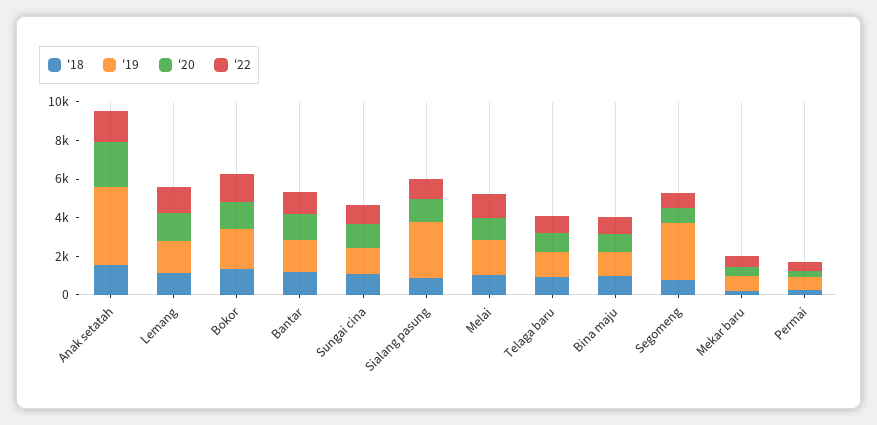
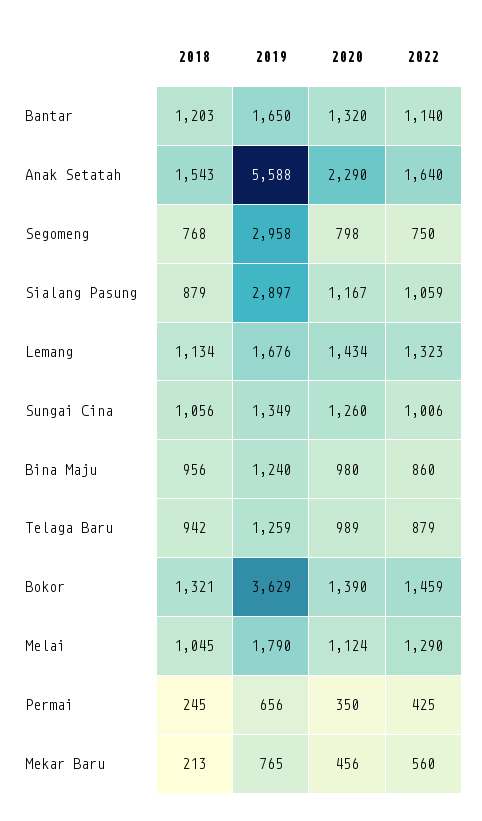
'19, Anak setatah: 4000 -> 5588
'19, Bokor: 2000 -> 3629

